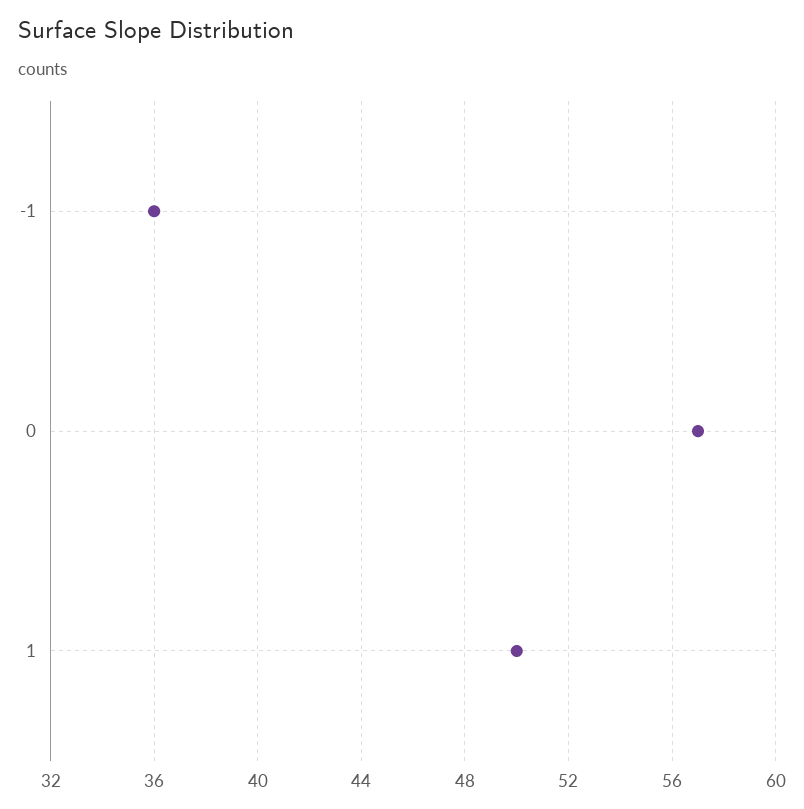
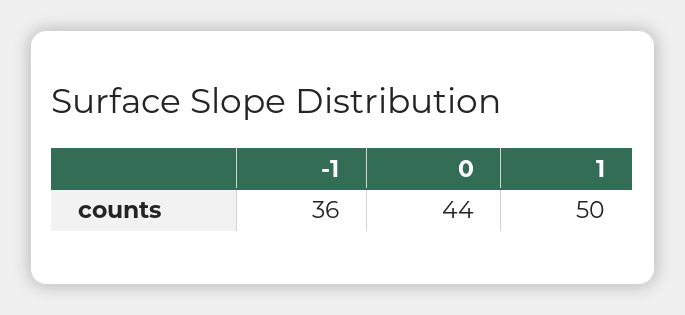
0: 57 -> 44

